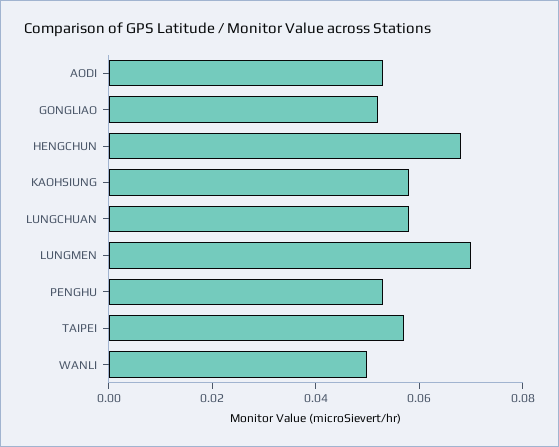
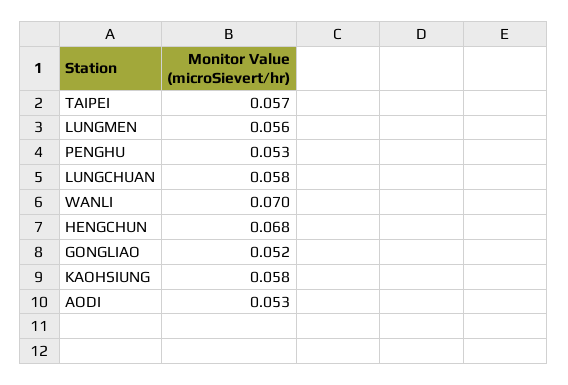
LUNGMEN: 0.07 -> 0.056
WANLI: 0.05 -> 0.07

